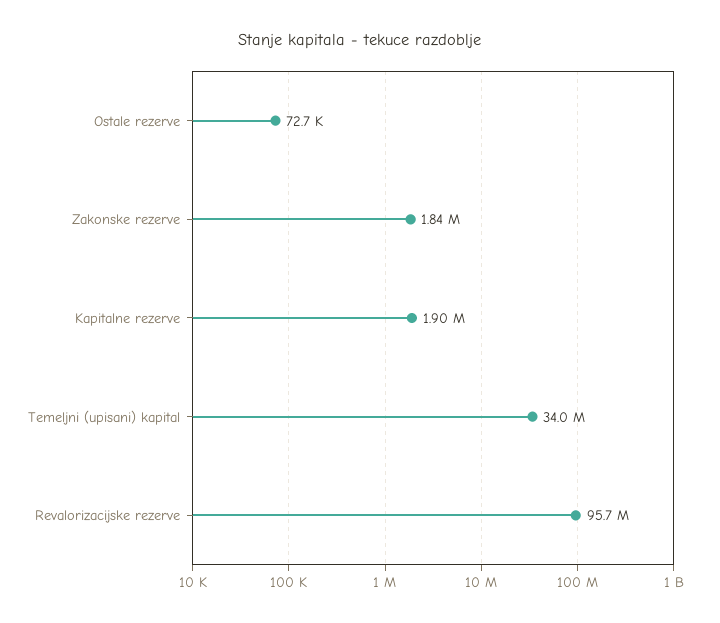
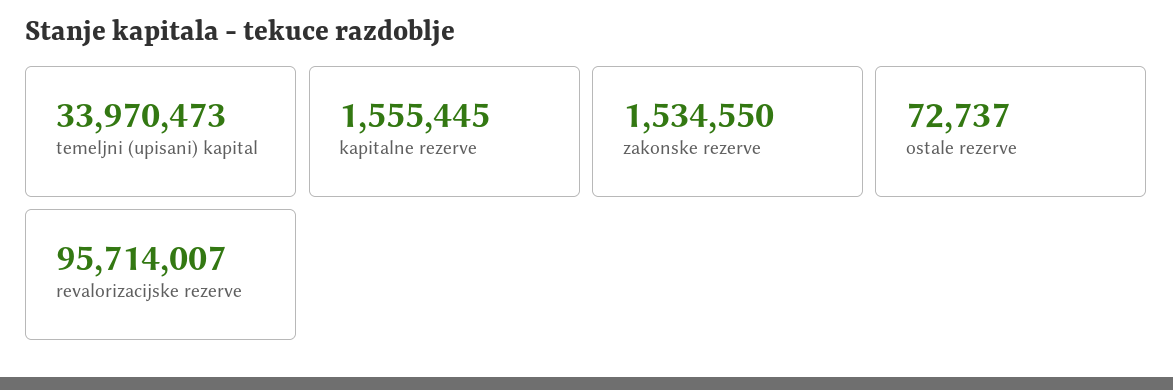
Zakonske rezerve: 1840000 -> 1534550
Kapitalne rezerve: 1900000 -> 1555445

